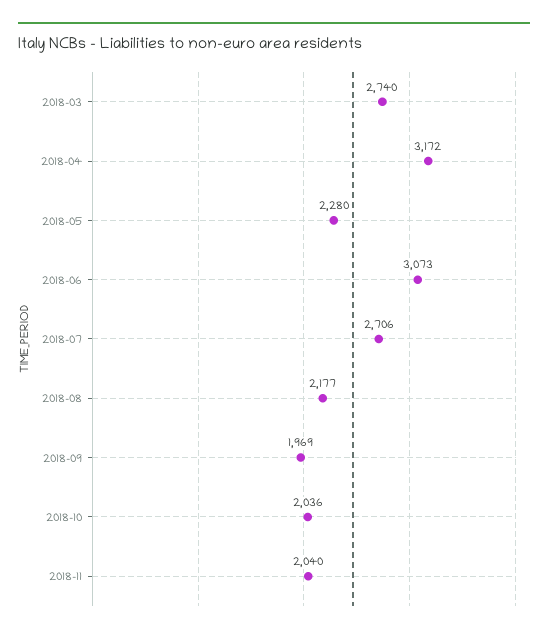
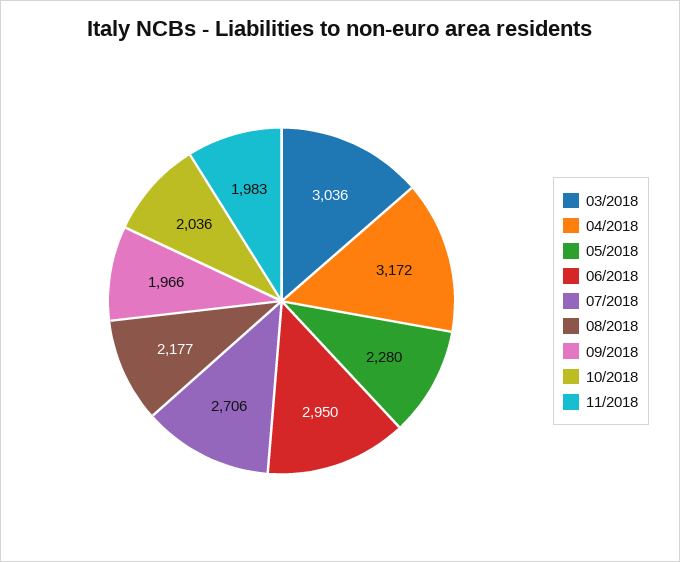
2018-03: 2740 -> 3036
2018-06: 3073 -> 2950
2018-09: 1969 -> 1966
2018-11: 2040 -> 1983

